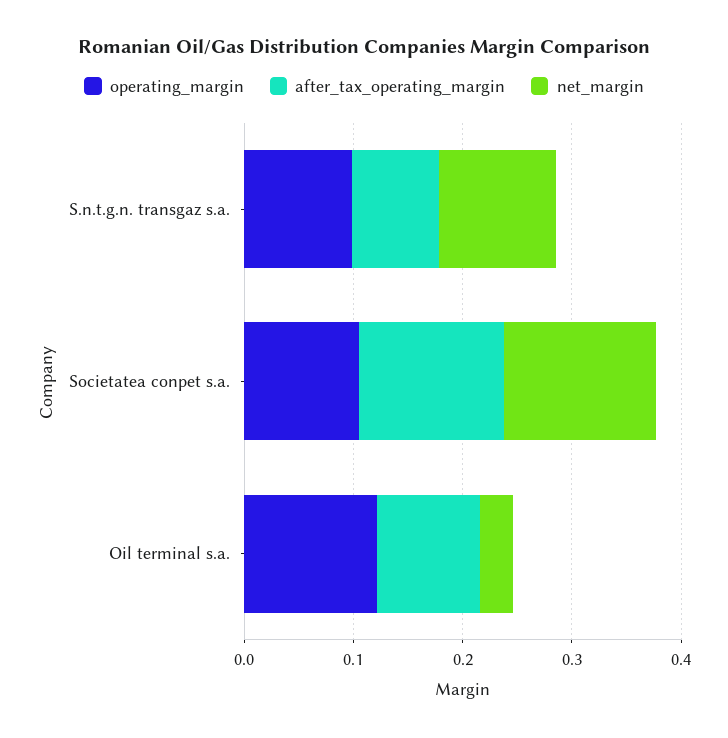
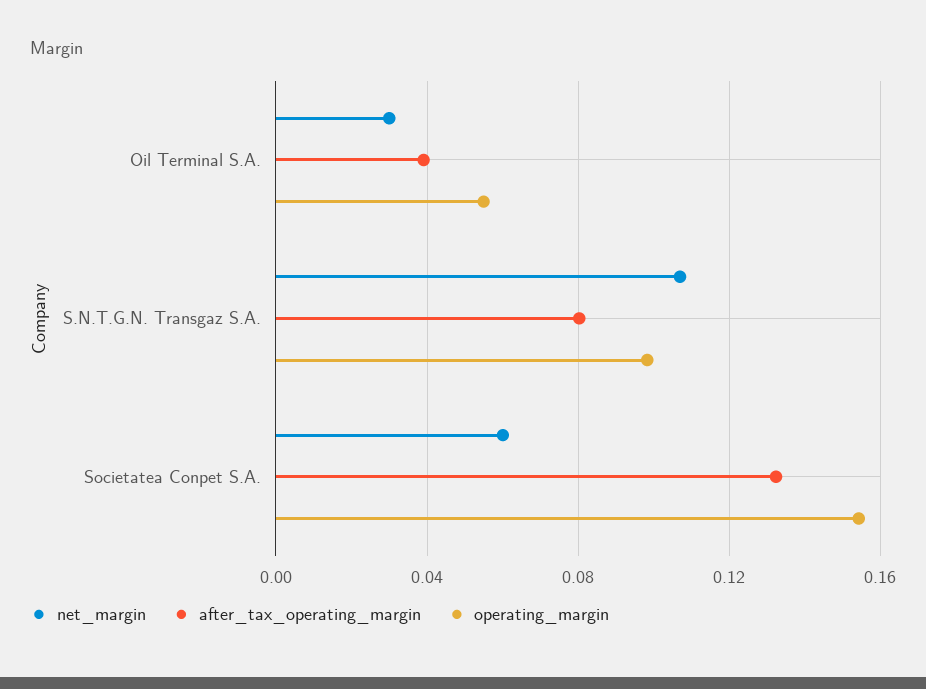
operating_margin, Societatea conpet s.a.: 0.1 -> 0.155
net_margin, Societatea conpet s.a.: 0.14 -> 0.06
operating_margin, Oil terminal s.a.: 0.12 -> 0.055
after_tax_operating_margin, Oil terminal s.a.: 0.1 -> 0.04

